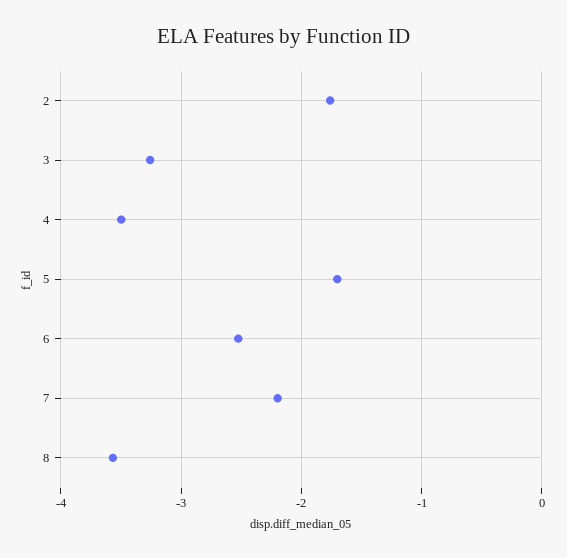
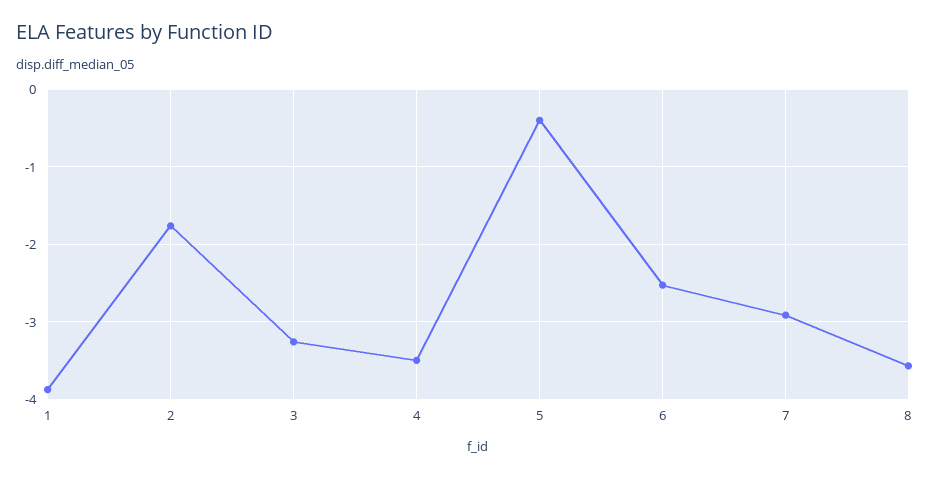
5: -1.7 -> -0.4
7: -2.2 -> -2.9
1: none -> -3.9

